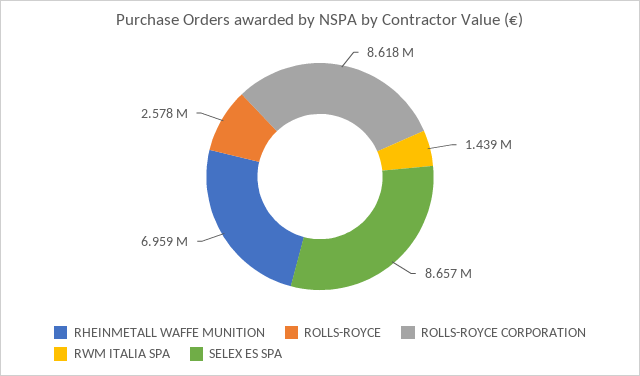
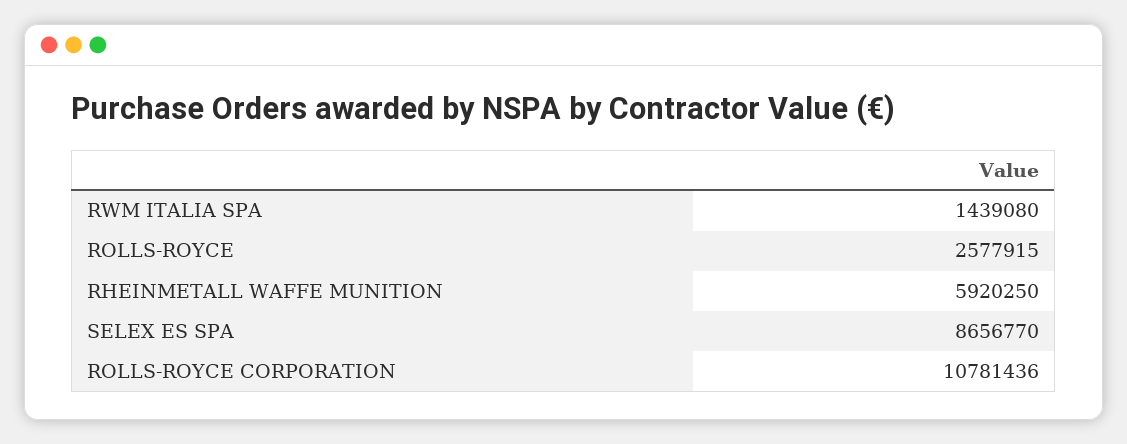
RHEINMETALL WAFFE MUNITION: 6959000 -> 5920250
ROLLS-ROYCE CORPORATION: 8618000 -> 10781436

